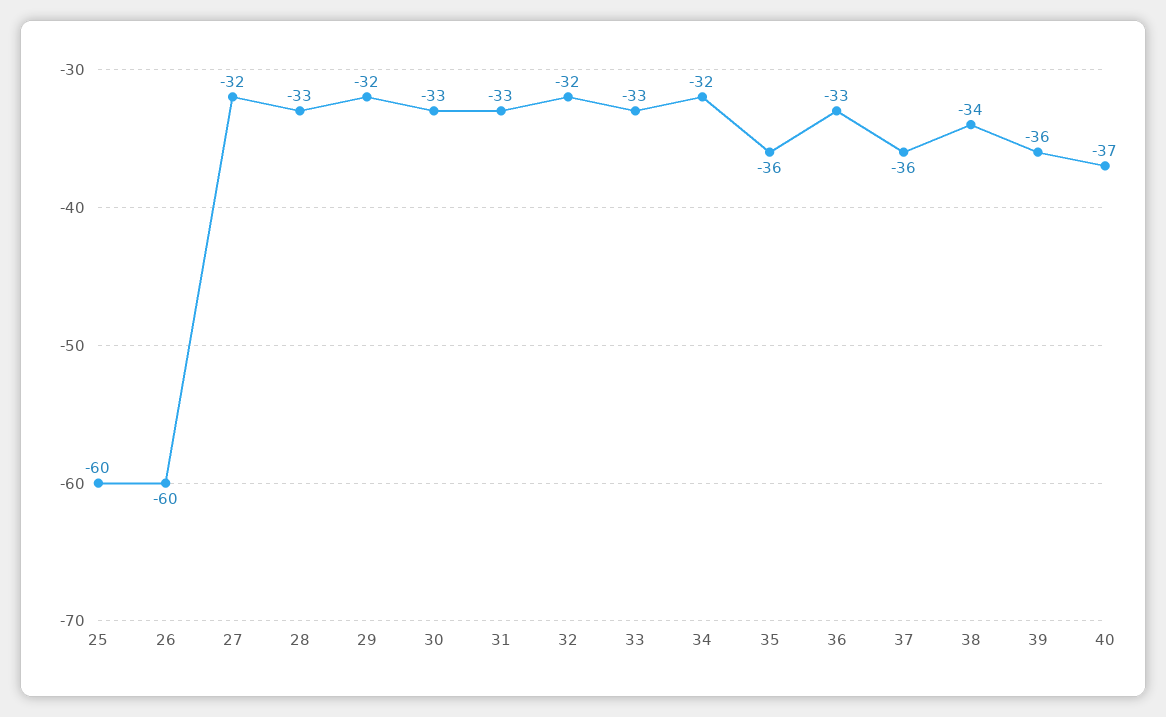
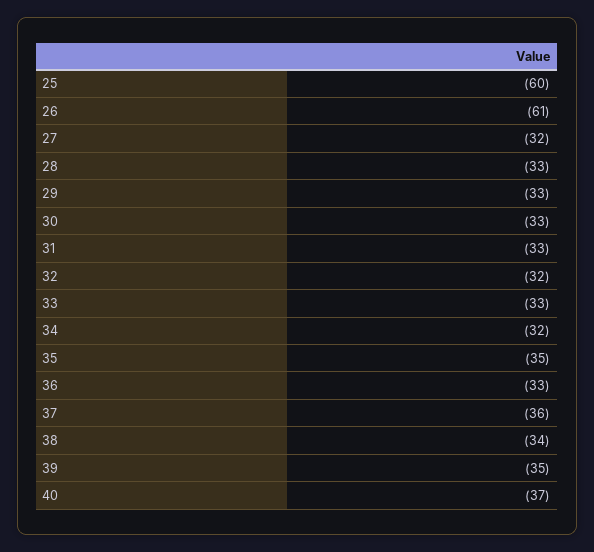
26: -60 -> -61
29: -32 -> -33
35: -36 -> -35
39: -36 -> -35

